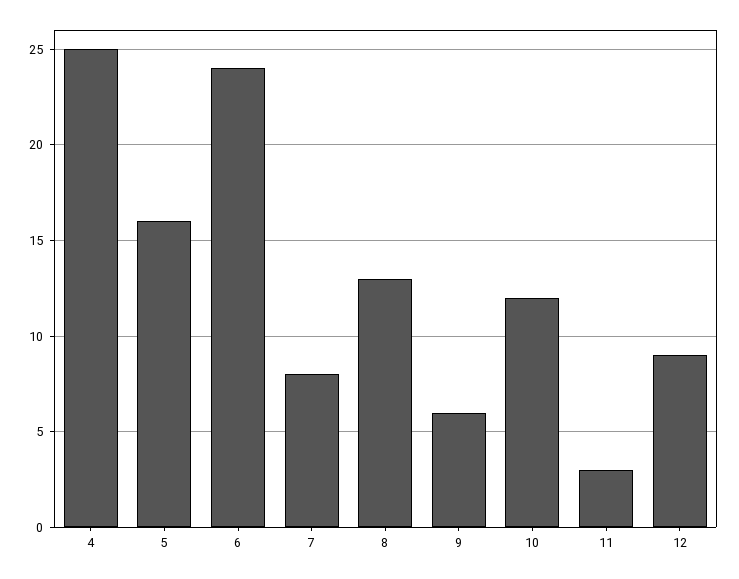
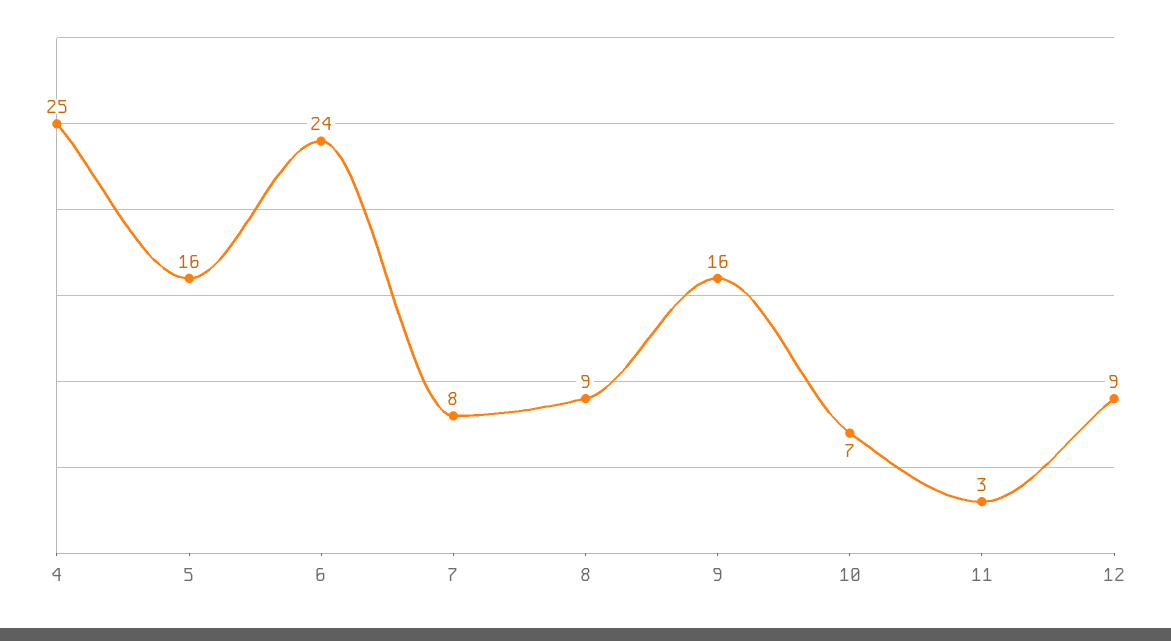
8: 13 -> 9
9: 6 -> 16
10: 12 -> 7

